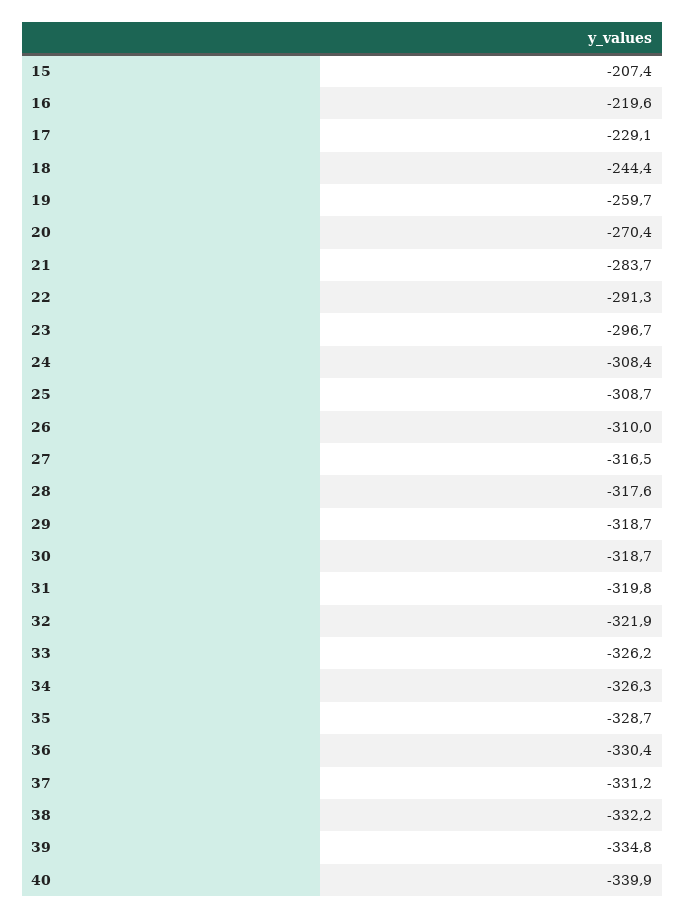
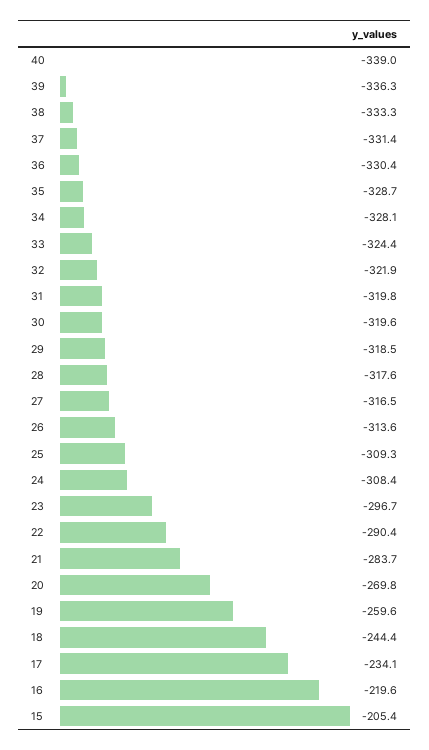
15: -207.4 -> -205.4
17: -229.1 -> -234.1
19: -259.7 -> -259.6
20: -270.4 -> -269.8
22: -291.3 -> -290.4
25: -308.7 -> -309.3
26: -310 -> -313.6
29: -318.7 -> -318.5
30: -318.7 -> -319.6
33: -326.2 -> -324.4
34: -326.3 -> -328.1
37: -331.2 -> -331.4
38: -332.2 -> -333.3
39: -334.8 -> -336.3
40: -339.9 -> -339

